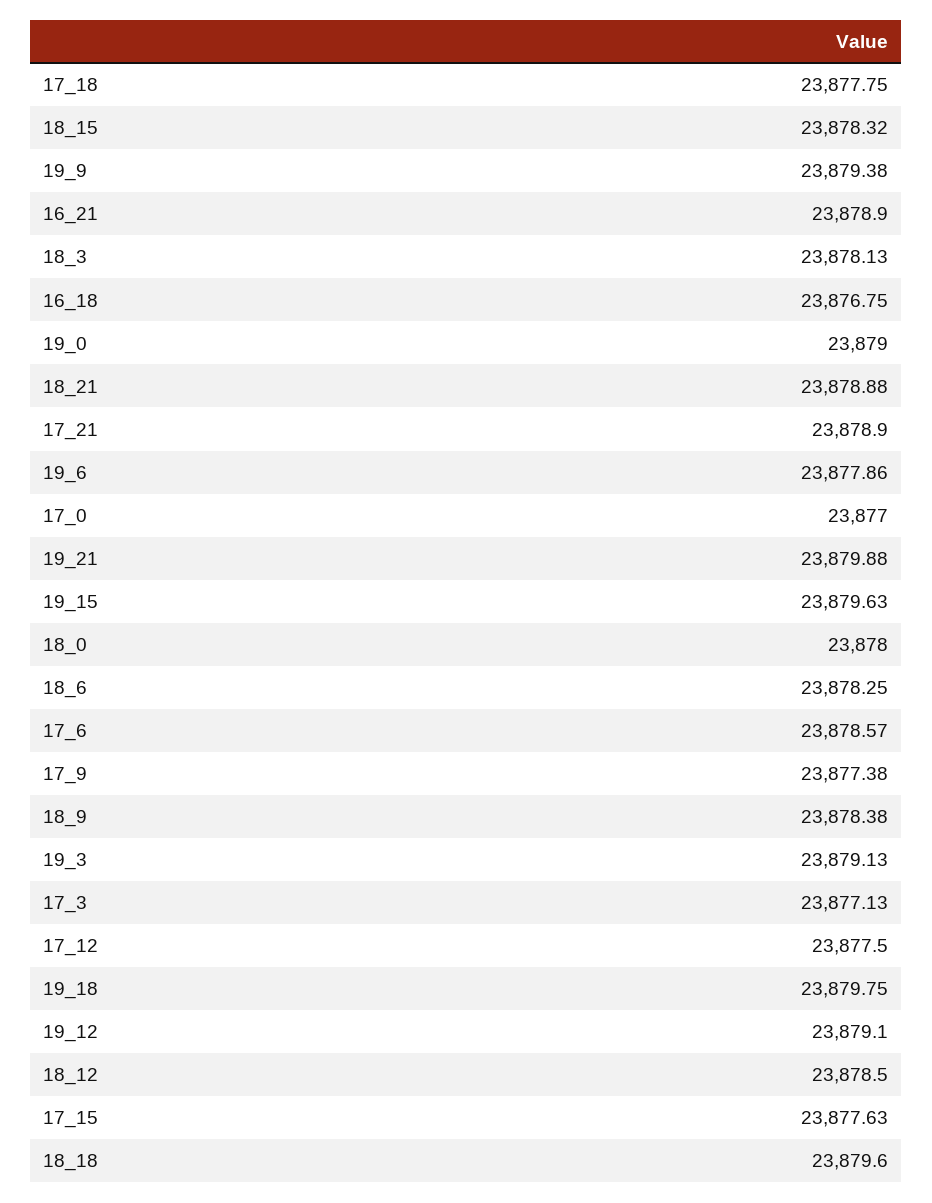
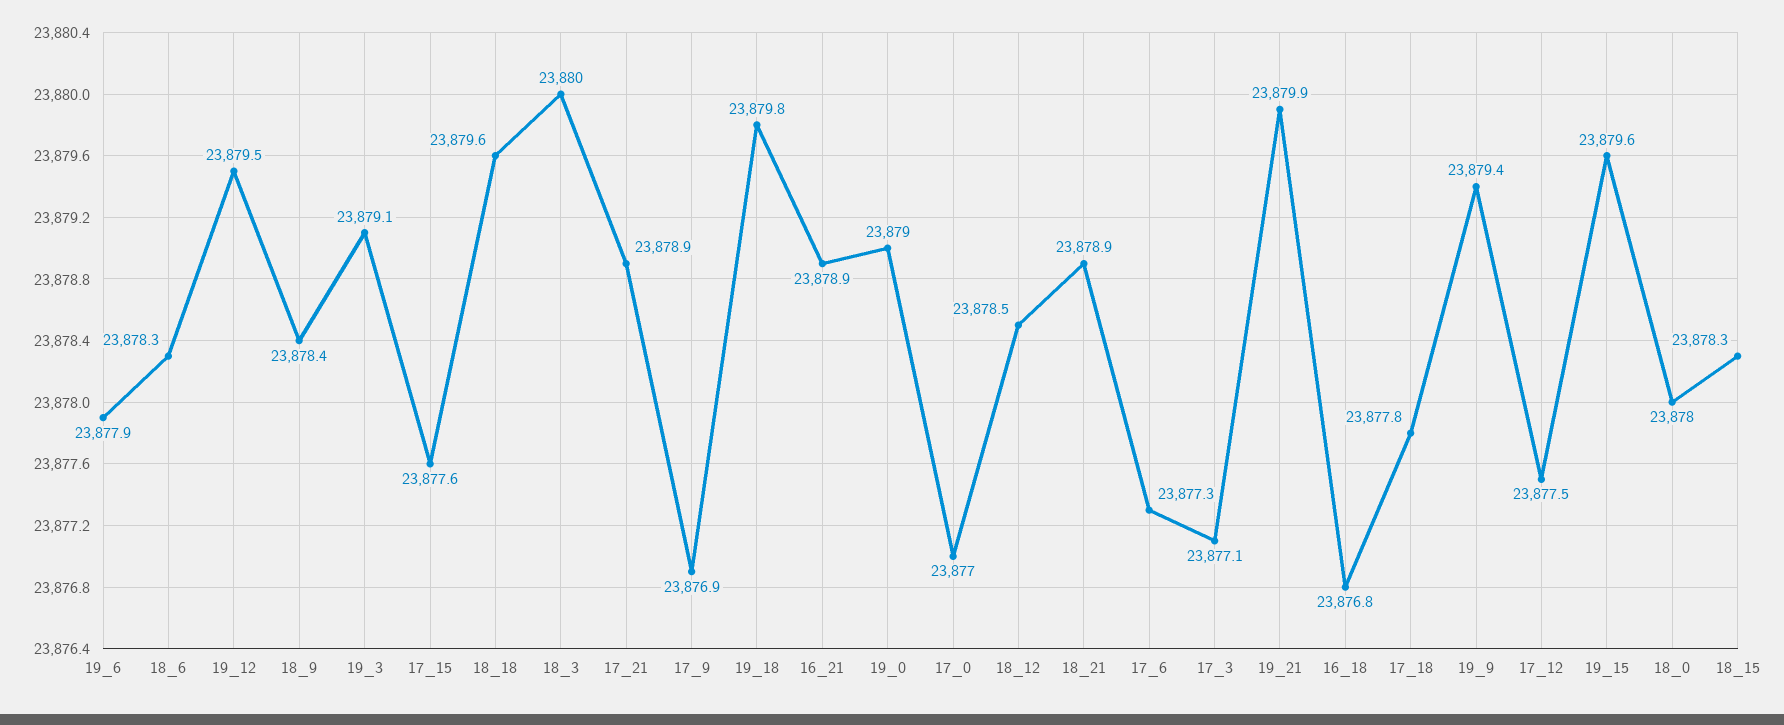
18_3: 23878.13 -> 23880
17_6: 23878.57 -> 23877.3
17_9: 23877.38 -> 23876.9
19_12: 23879.1 -> 23879.5

